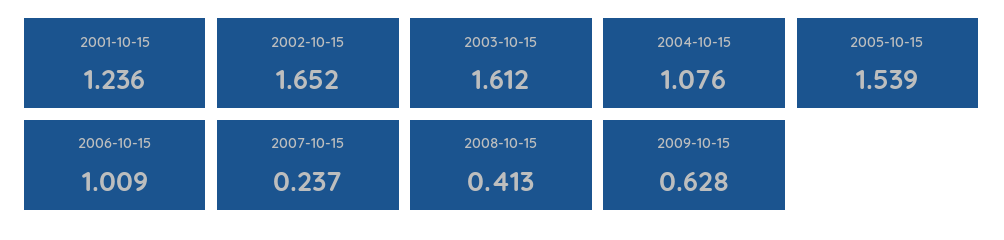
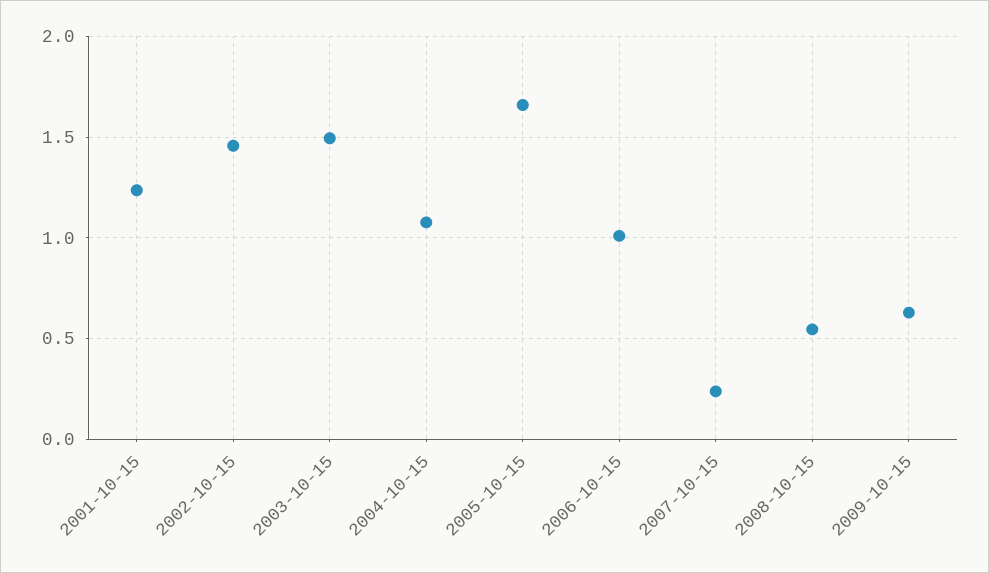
2002-10-15: 1.652 -> 1.45
2003-10-15: 1.612 -> 1.5
2005-10-15: 1.539 -> 1.65
2008-10-15: 0.413 -> 0.55

